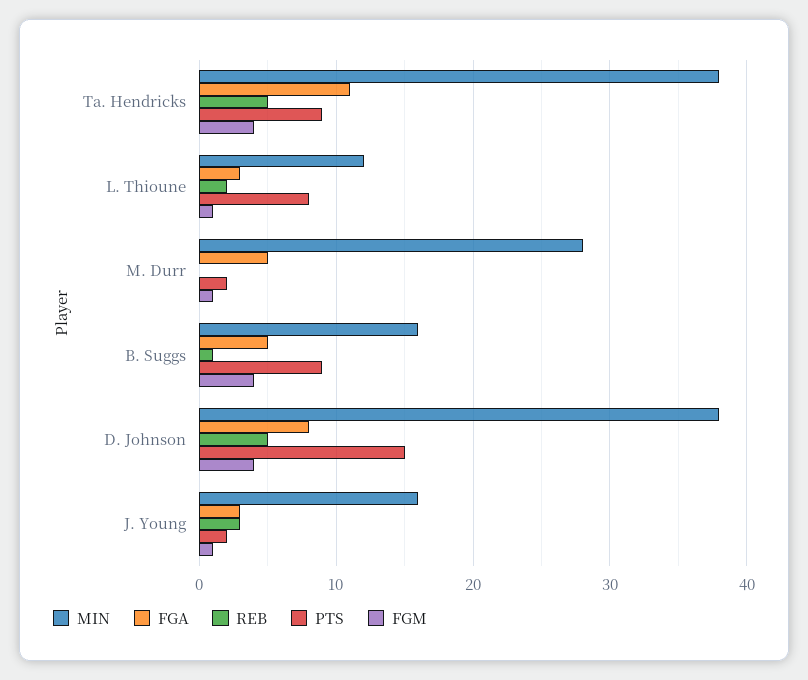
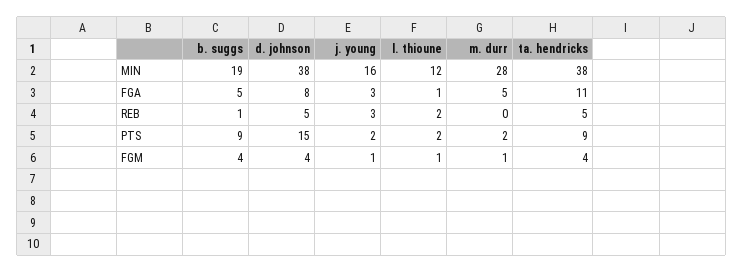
FGA, L. Thioune: 3 -> 1
PTS, L. Thioune: 8 -> 2
MIN, B. Suggs: 16 -> 19

